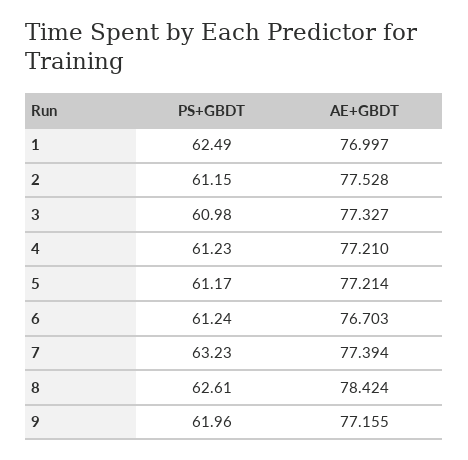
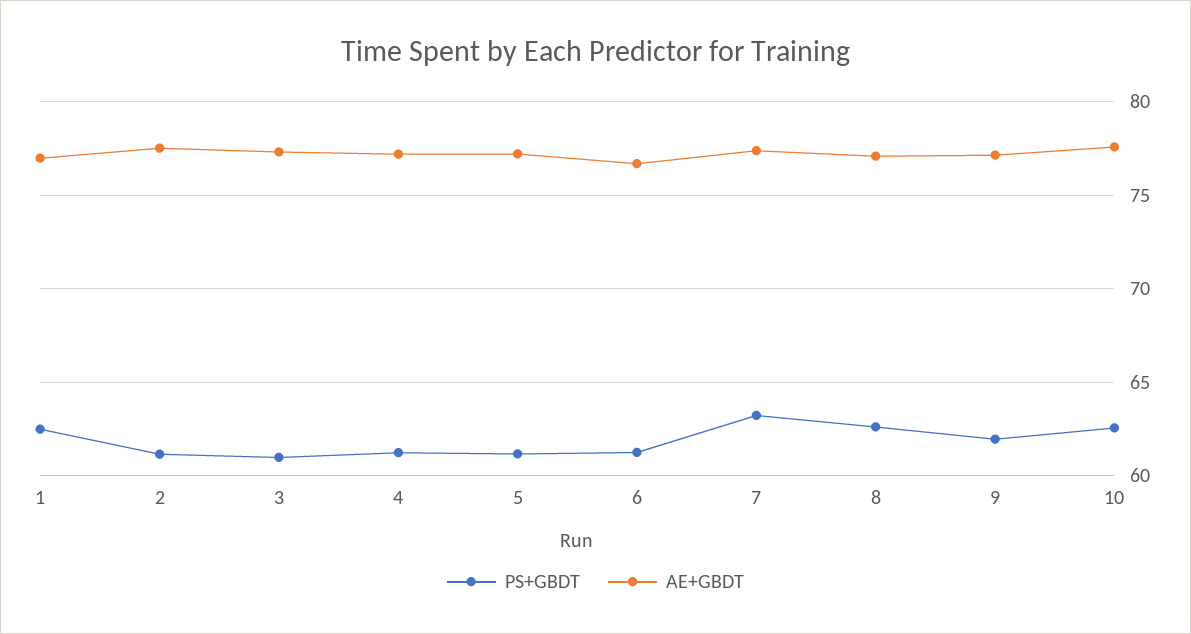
AE+GBDT, 8: 78.424 -> 77
PS+GBDT, 10: none -> 62.5
AE+GBDT, 10: none -> 77.5

